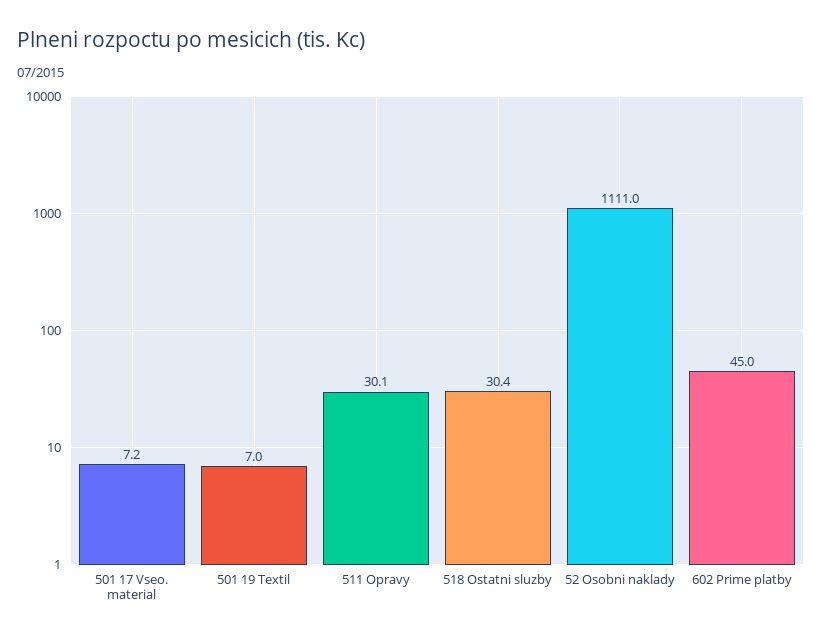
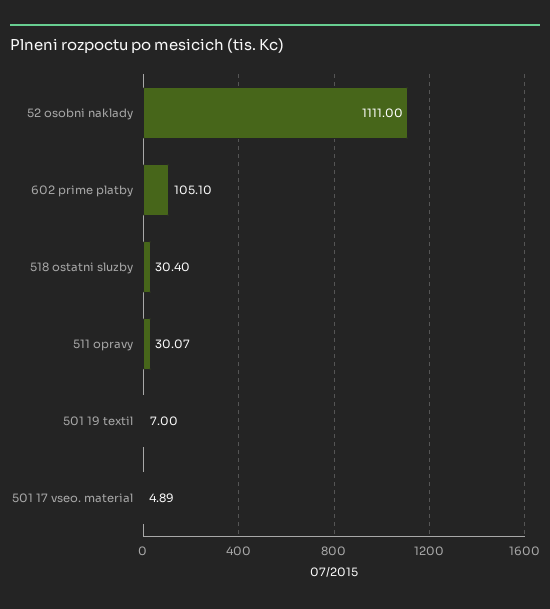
501 17 Vseo. material: 7.2 -> 4.89
602 Prime platby: 45 -> 105.1

